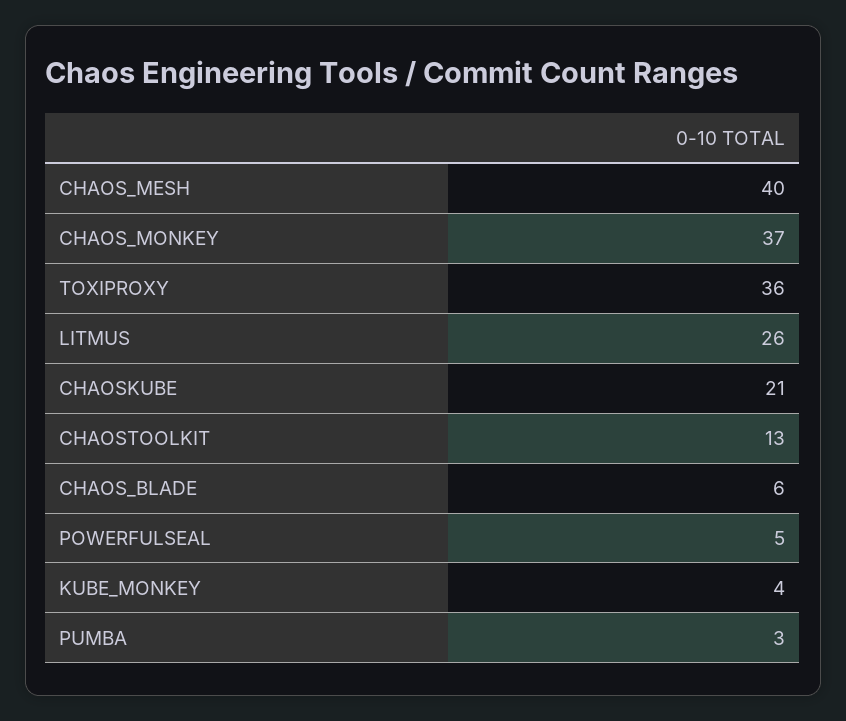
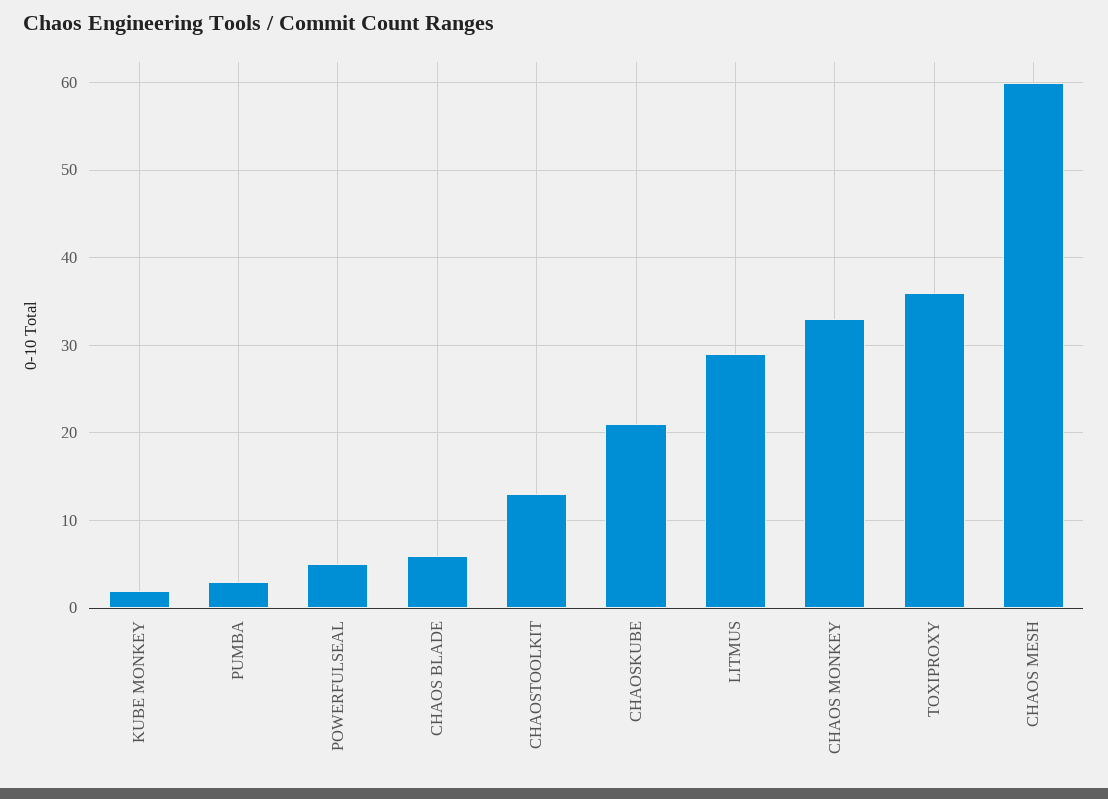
CHAOS_MESH: 40 -> 60
CHAOS_MONKEY: 37 -> 33
LITMUS: 26 -> 29
KUBE_MONKEY: 4 -> 2

